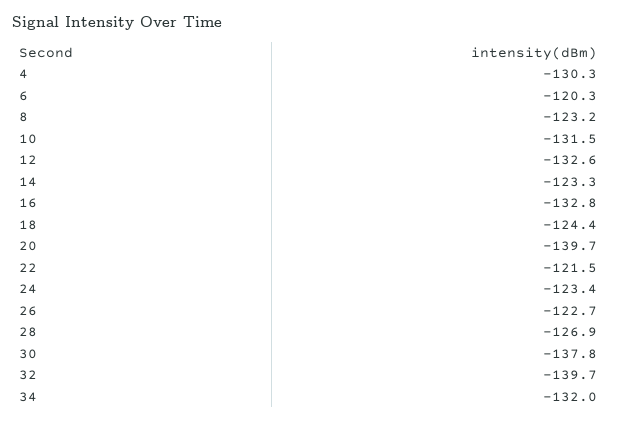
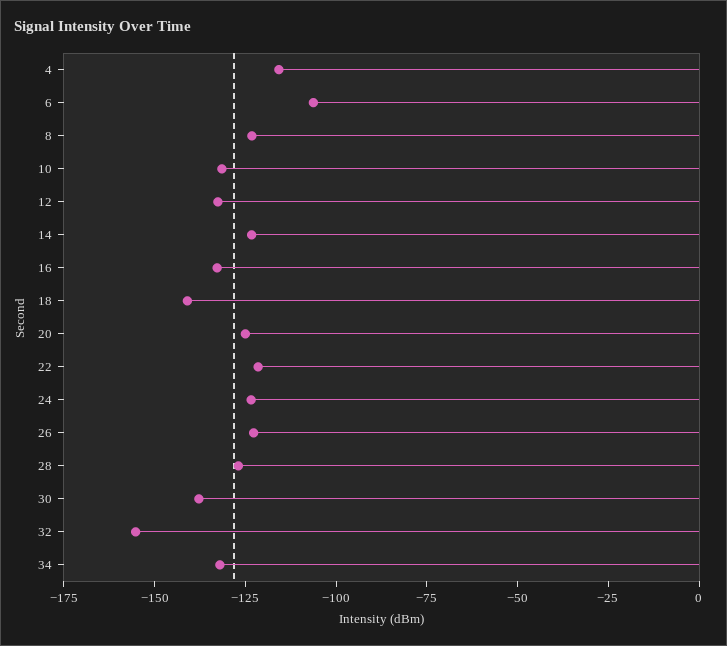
4: -130.3 -> -115
6: -120.3 -> -105
18: -124.4 -> -140
20: -139.7 -> -125
32: -139.7 -> -155

